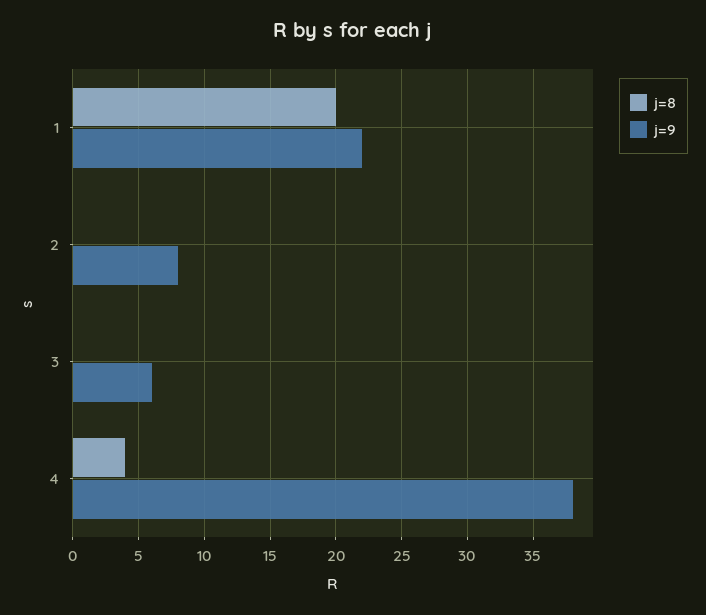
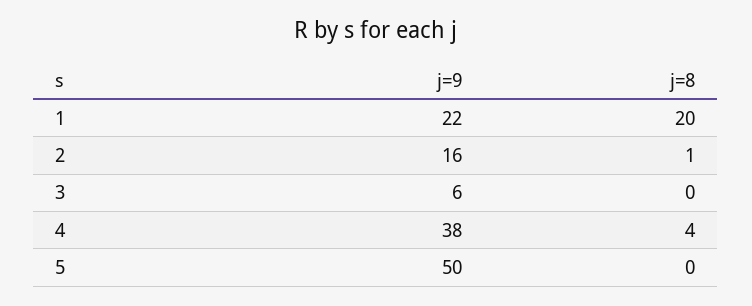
j=8, 2: 0 -> 1
j=9, 2: 8 -> 16
j=9, 5: none -> 50
j=8, 5: none -> 0

